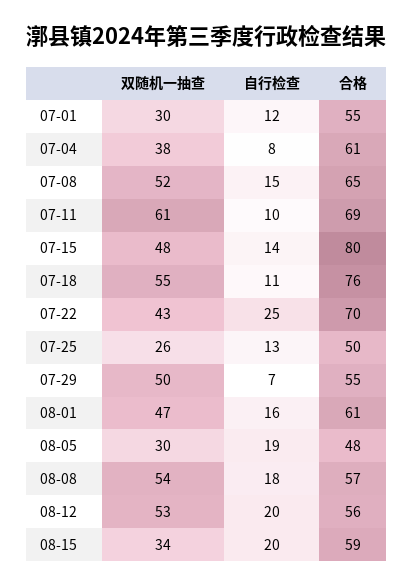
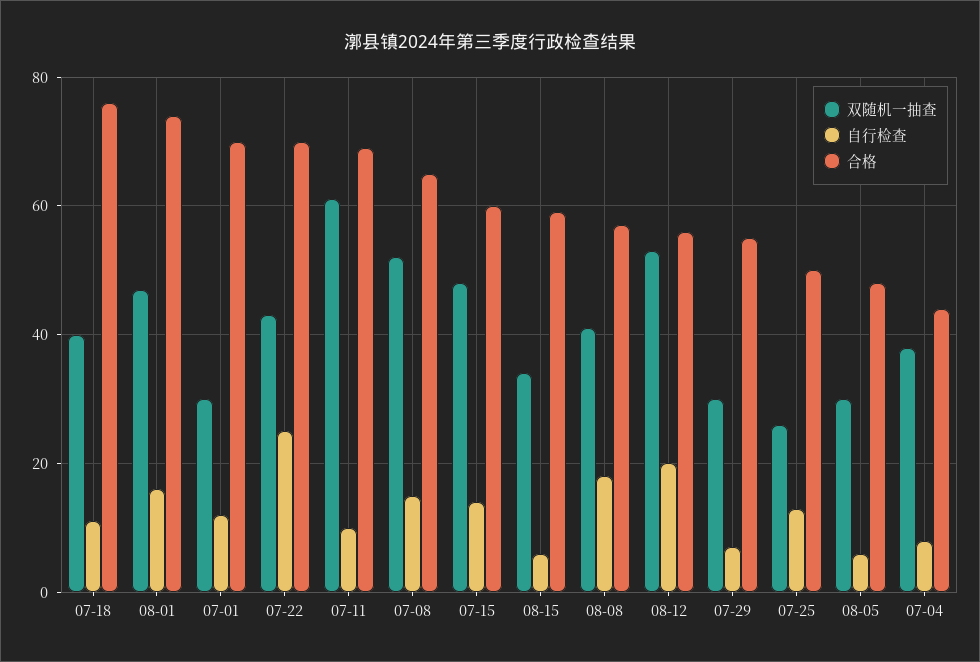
合格, 07-01: 55 -> 70
合格, 07-04: 61 -> 45
合格, 07-15: 80 -> 60
双随机一抽查, 07-18: 55 -> 40
双随机一抽查, 07-29: 50 -> 30
合格, 08-01: 61 -> 75
自行检查, 08-05: 19 -> 5
双随机一抽查, 08-08: 54 -> 40
自行检查, 08-15: 20 -> 5

